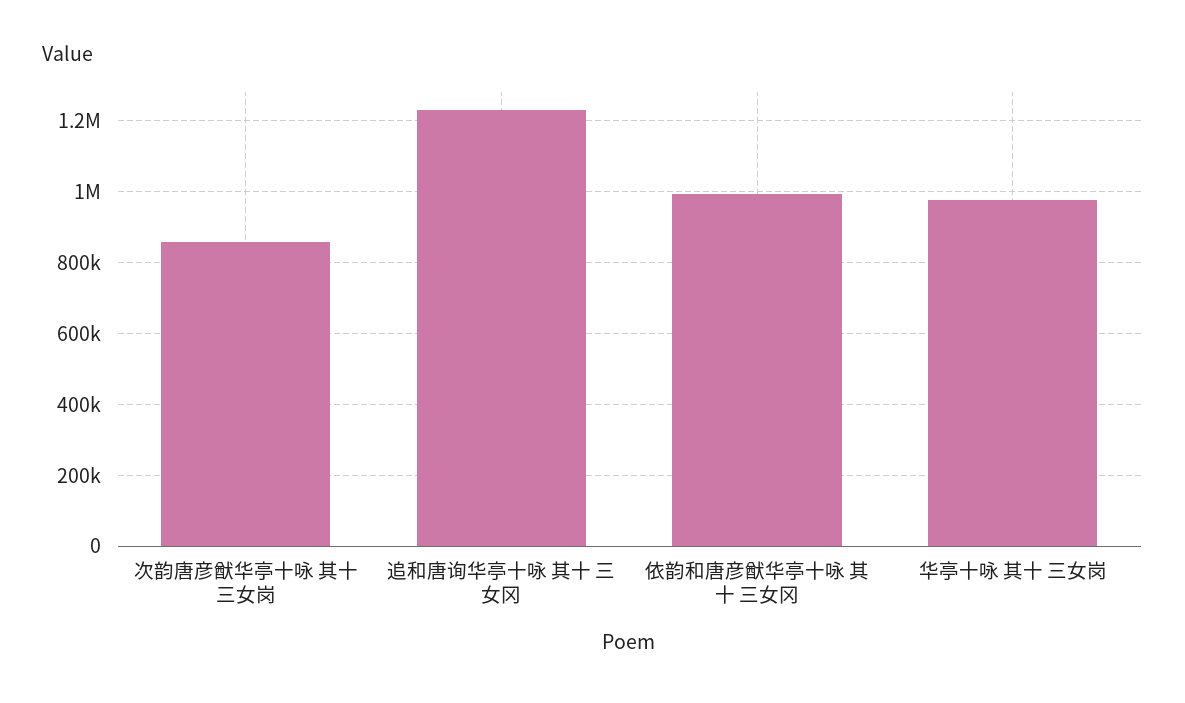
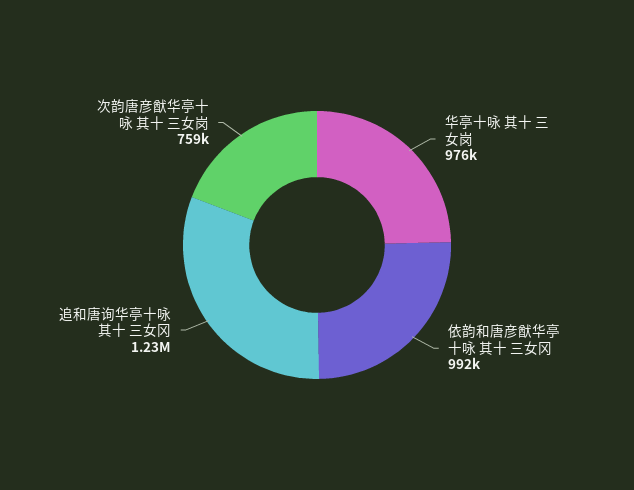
次韵唐彦猷华亭十咏 其十 三女岗: 860000 -> 759000

